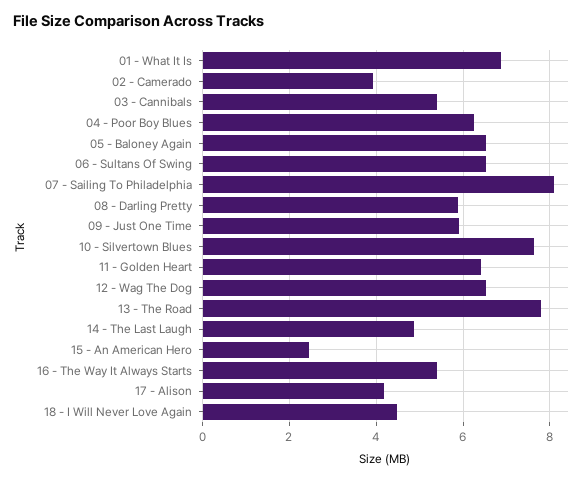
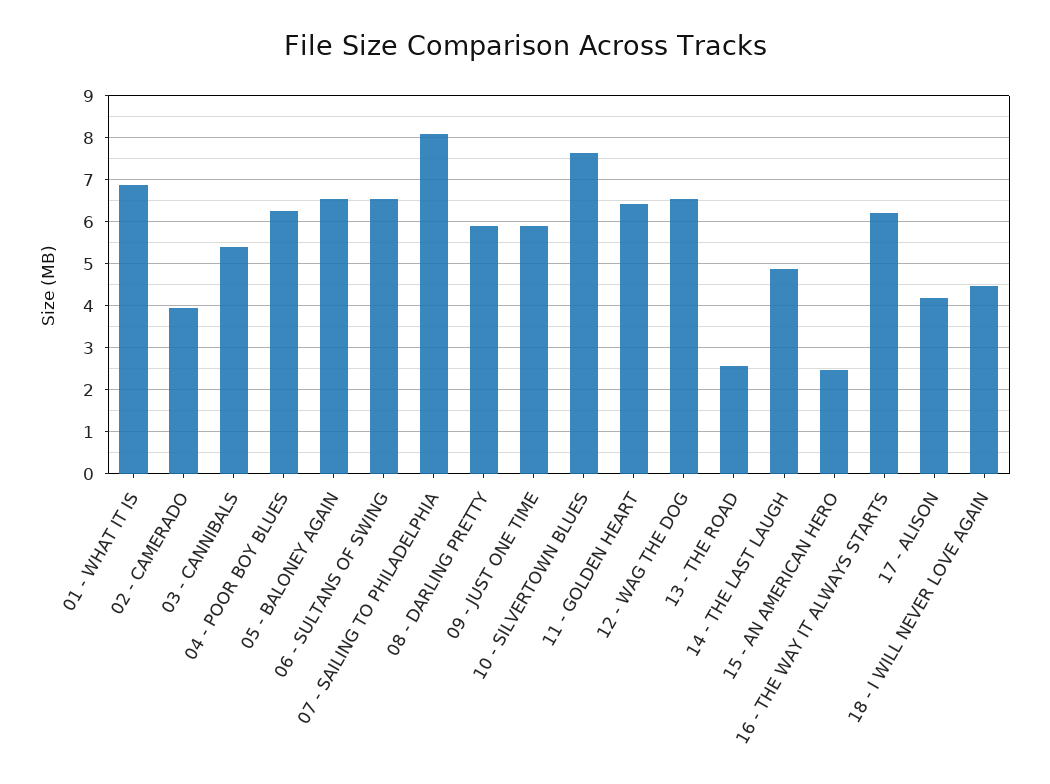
13 - The Road: 7.8 -> 2.6
16 - The Way It Always Starts: 5.4 -> 6.2

